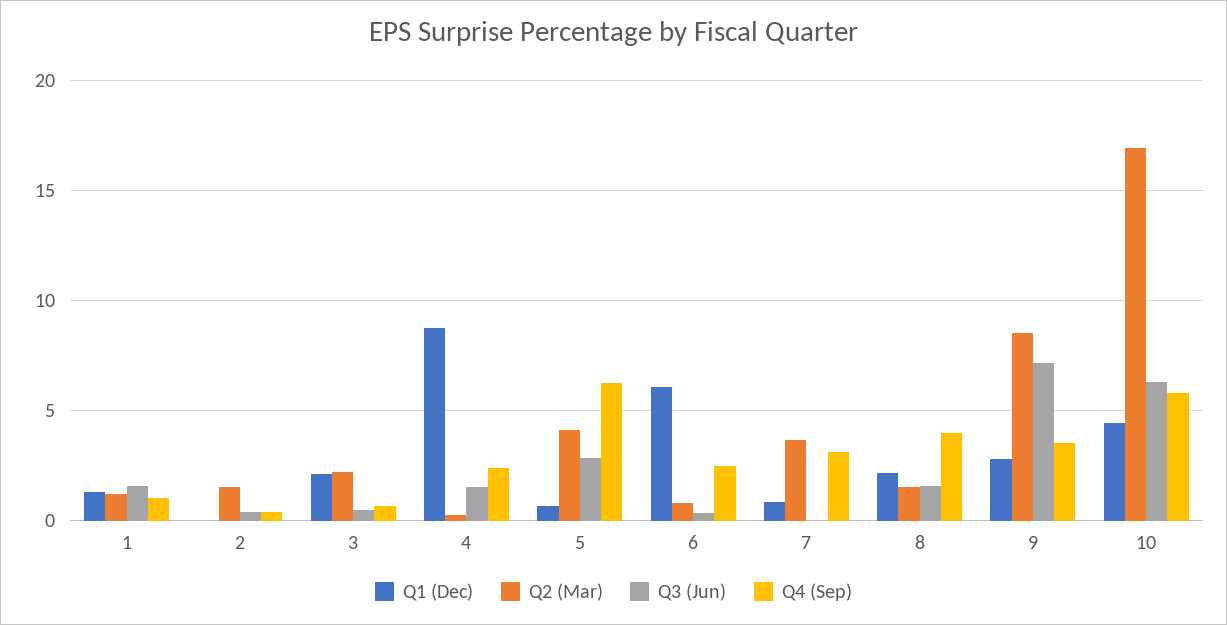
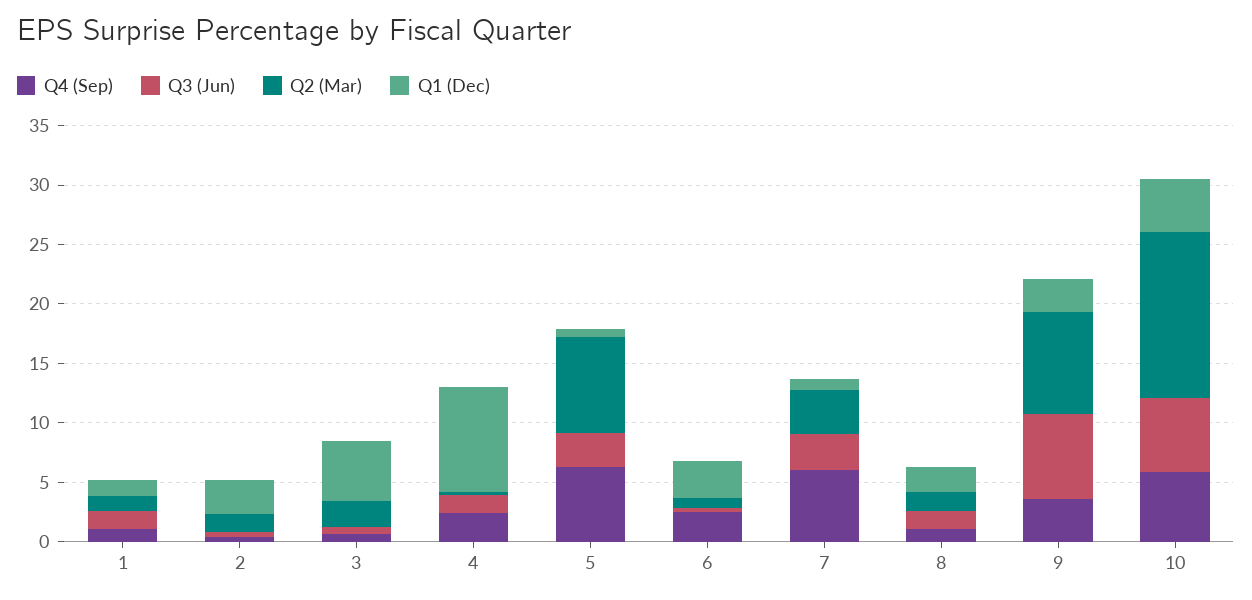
Q1 (Dec), 2: 0 -> 3
Q1 (Dec), 3: 2 -> 5
Q2 (Mar), 5: 4 -> 8
Q1 (Dec), 6: 6 -> 3
Q3 (Jun), 7: 0 -> 3
Q4 (Sep), 7: 3 -> 6
Q4 (Sep), 8: 4 -> 1
Q2 (Mar), 10: 17 -> 14

